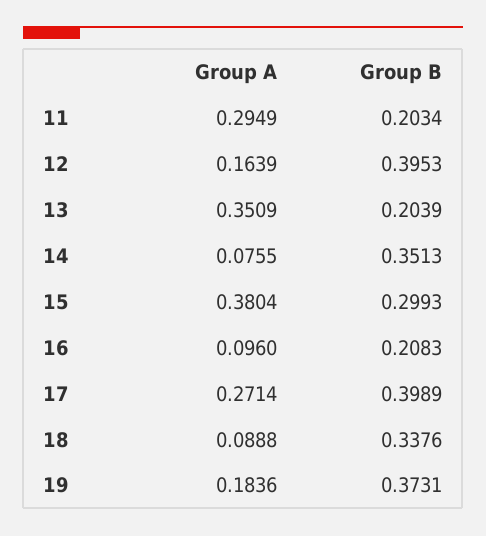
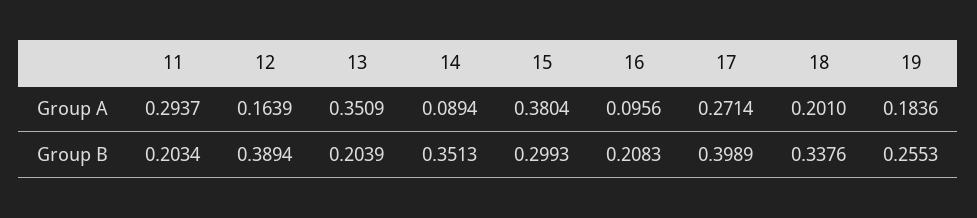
Group A, 11: 0.2949 -> 0.2937
Group B, 12: 0.3953 -> 0.3894
Group A, 14: 0.0755 -> 0.0894
Group A, 16: 0.096 -> 0.0956
Group A, 18: 0.0888 -> 0.201
Group B, 19: 0.3731 -> 0.2553

